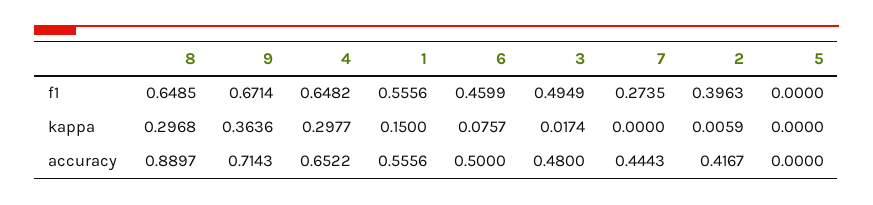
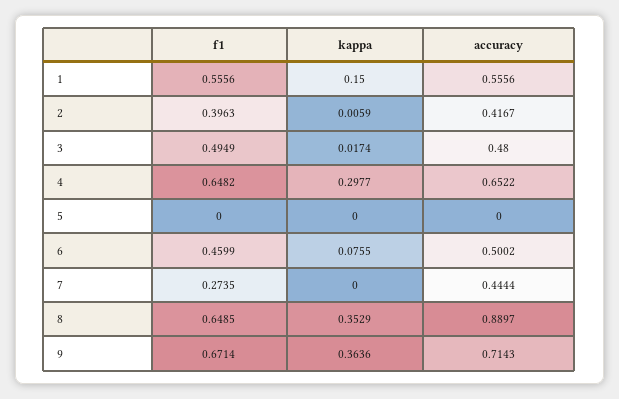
8, kappa: 0.2968 -> 0.3529
6, kappa: 0.0757 -> 0.0755
6, accuracy: 0.5 -> 0.5002
7, accuracy: 0.4443 -> 0.4444

